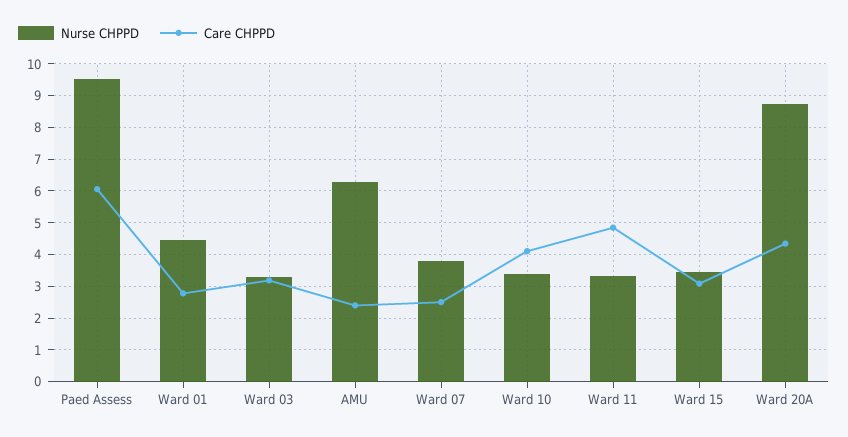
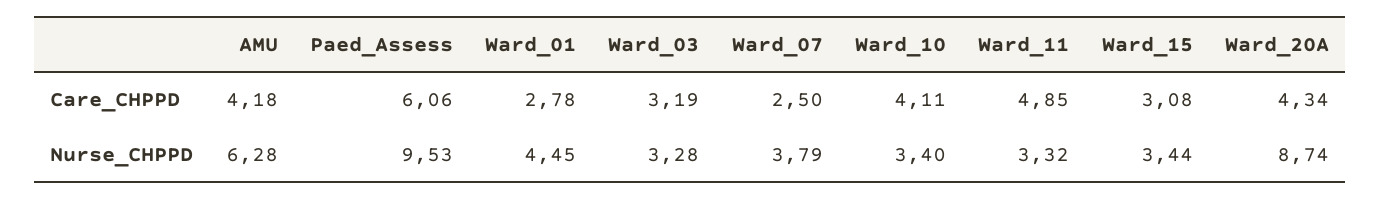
Care CHPPD, AMU: 2.4 -> 4.18

